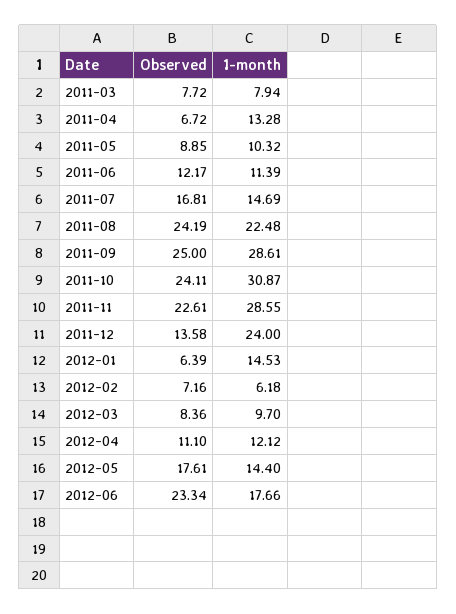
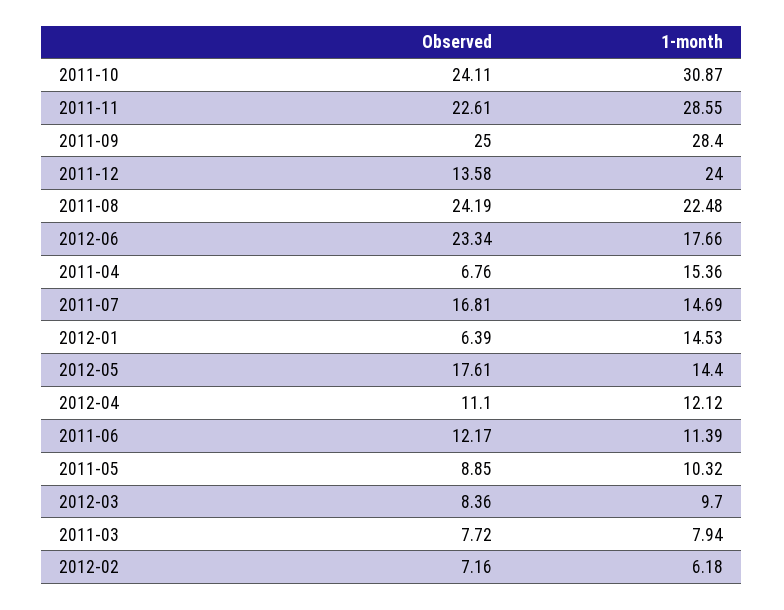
Observed, 2011-04: 6.72 -> 6.76
1-month, 2011-04: 13.28 -> 15.36
1-month, 2011-09: 28.61 -> 28.4

